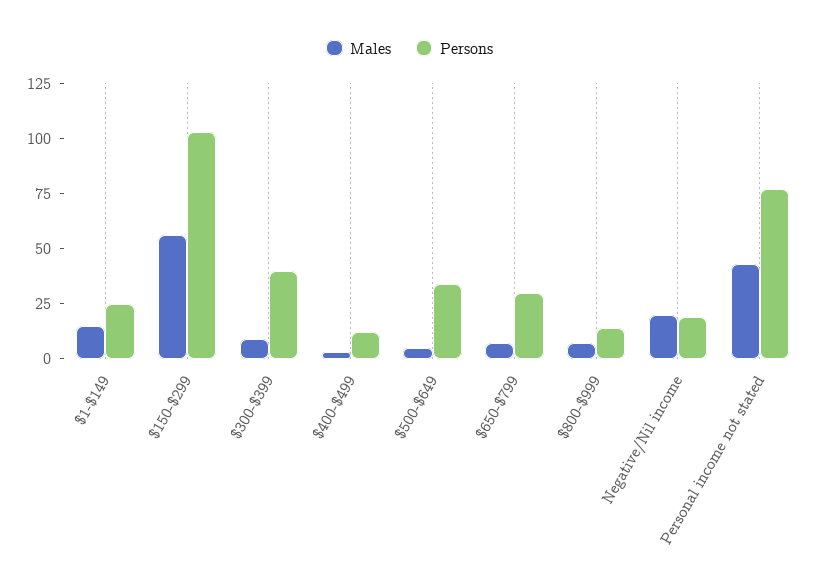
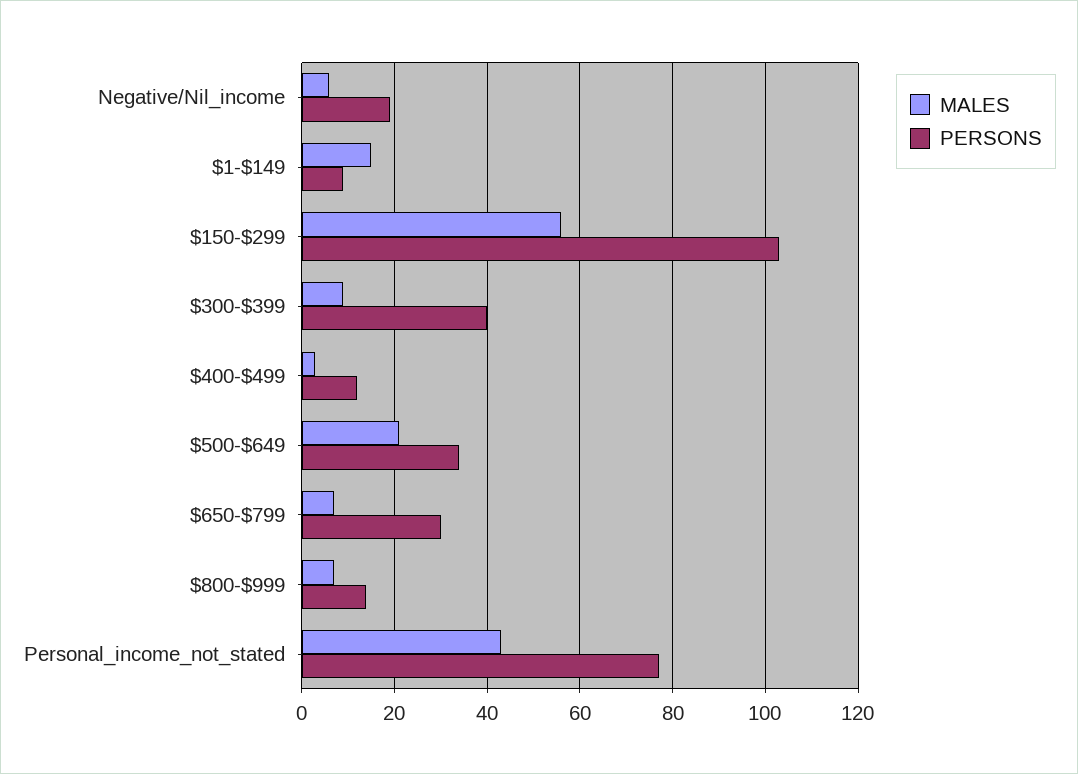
Persons, $1-$149: 25 -> 10
Males, $500-$649: 5 -> 20
Males, Negative/Nil income: 20 -> 5

